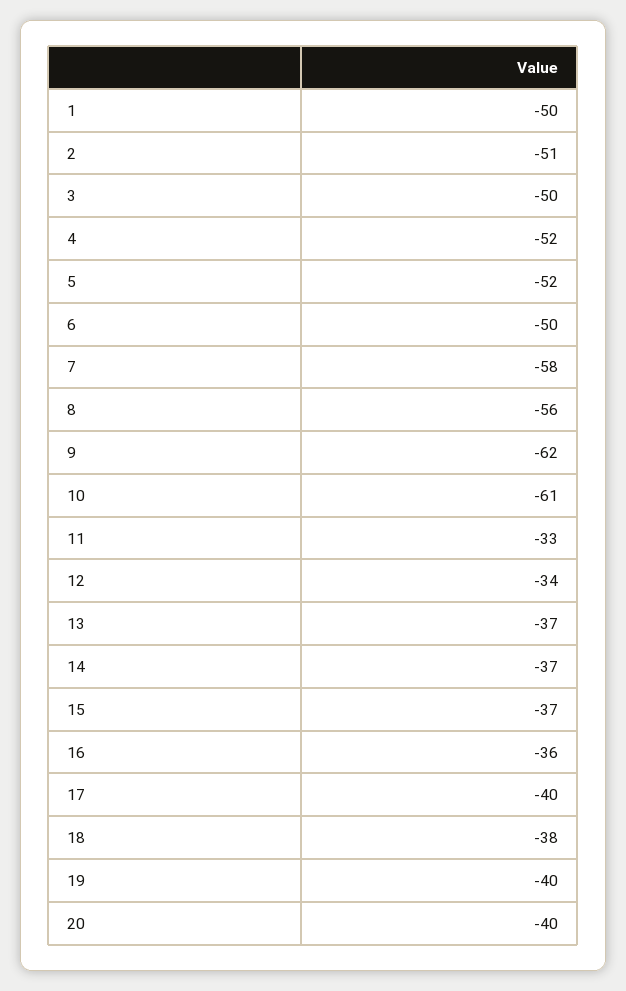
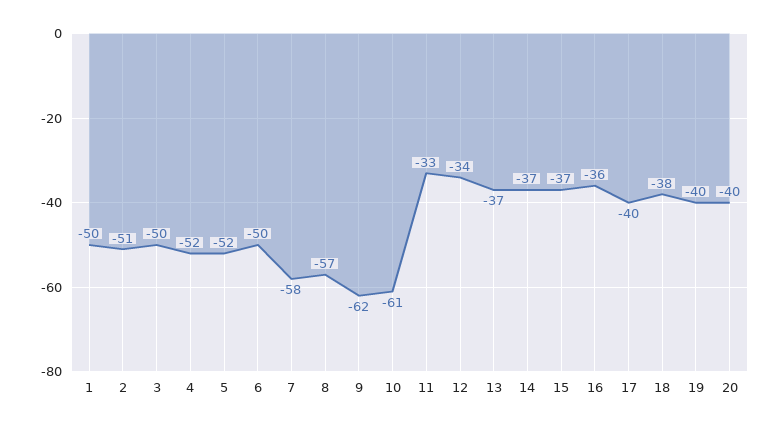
8: -56 -> -57

